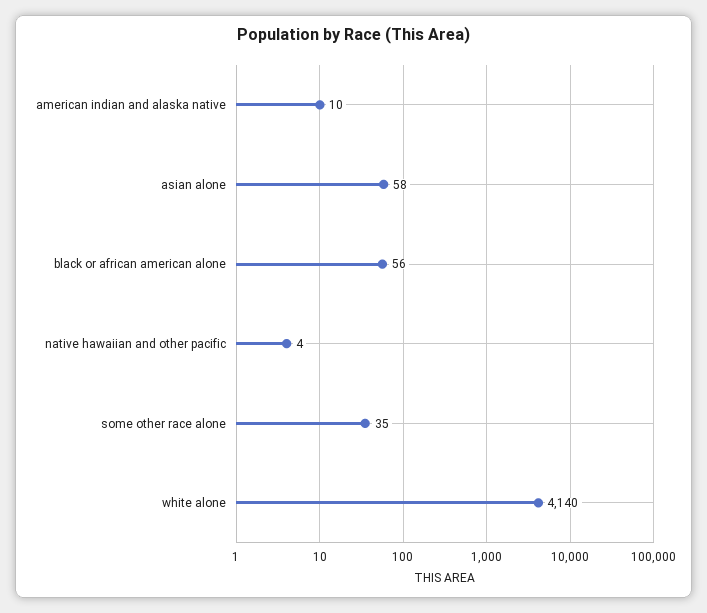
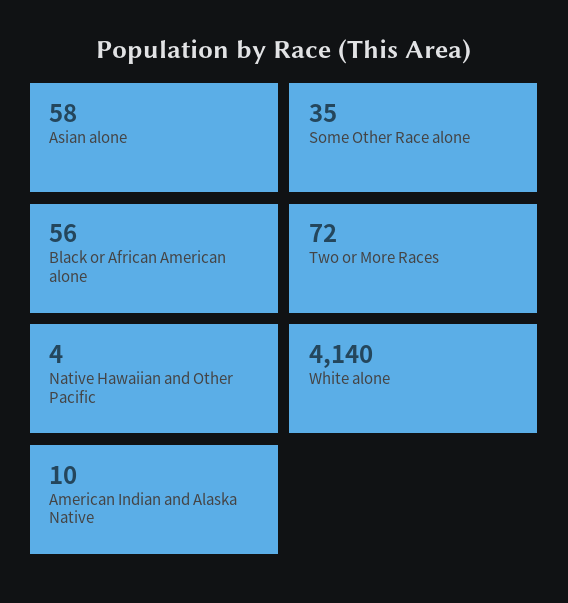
Two or More Races: none -> 72

